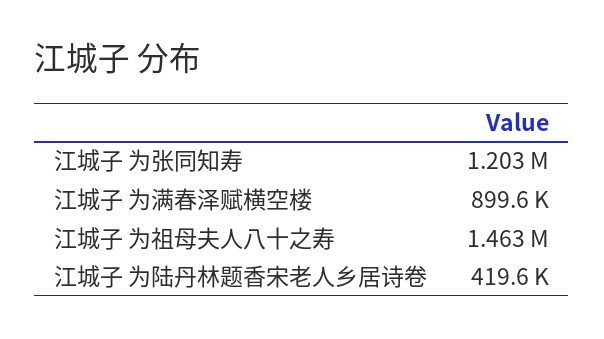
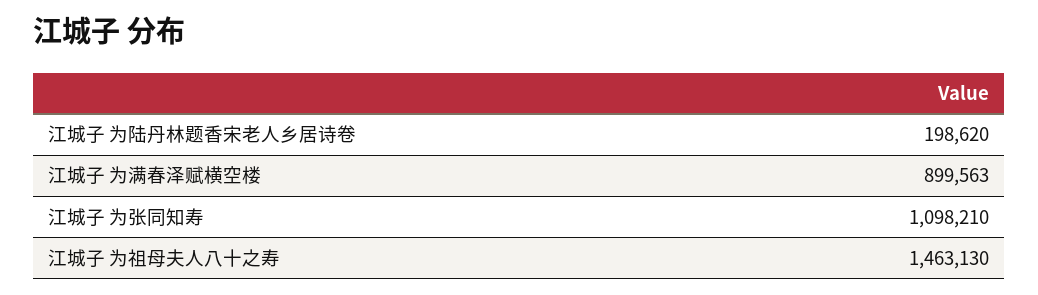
江城子 为张同知寿: 1203000 -> 1098210
江城子 为陆丹林题香宋老人乡居诗卷: 419600 -> 198620

